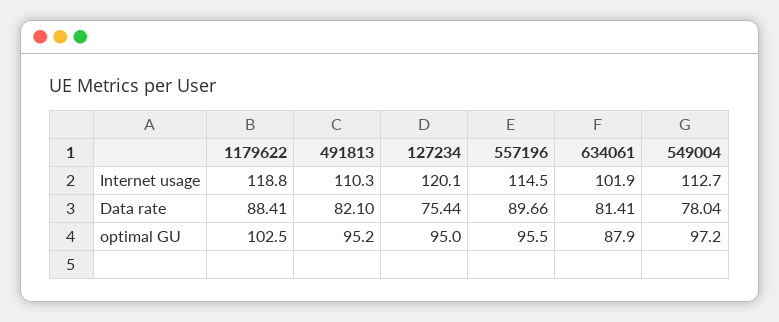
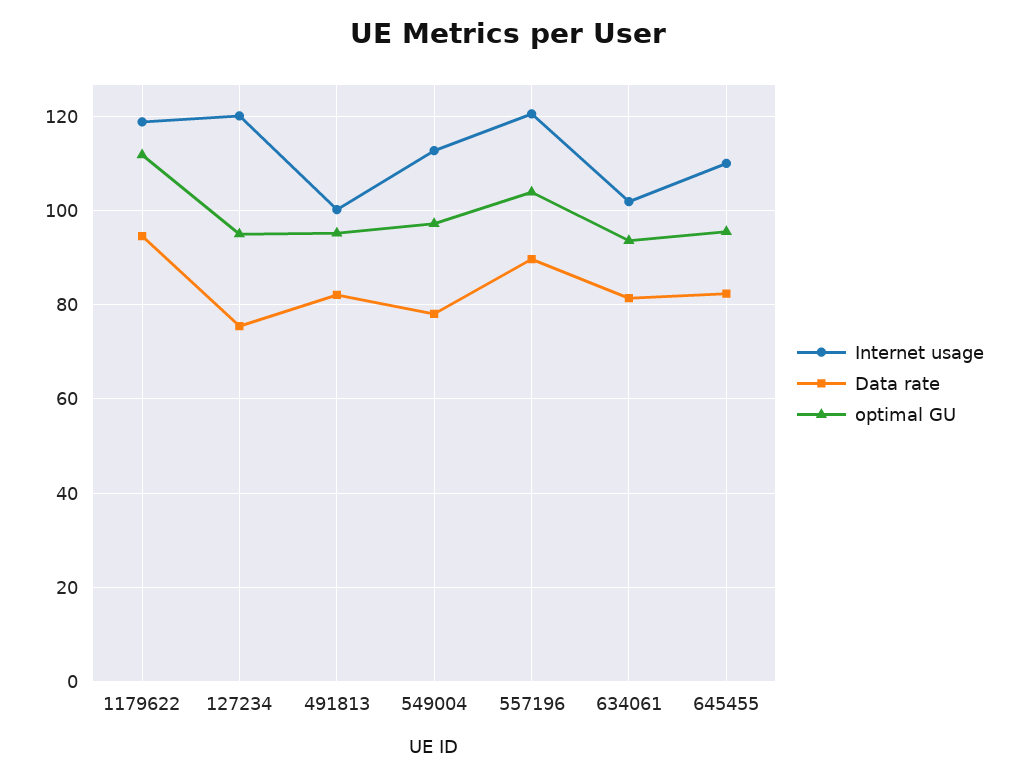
Internet usage, 491813: 110.3 -> 100
Internet usage, 557196: 114.5 -> 120
Data rate, 1179622: 88.41 -> 94
optimal GU, 1179622: 102.5 -> 112
optimal GU, 557196: 95.5 -> 104
optimal GU, 634061: 87.9 -> 94
Internet usage, 645455: none -> 110
Data rate, 645455: none -> 82
optimal GU, 645455: none -> 96

